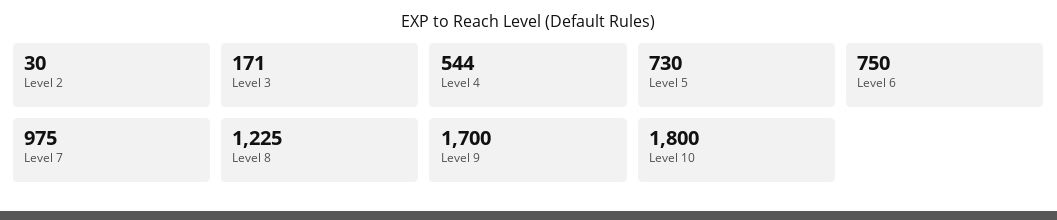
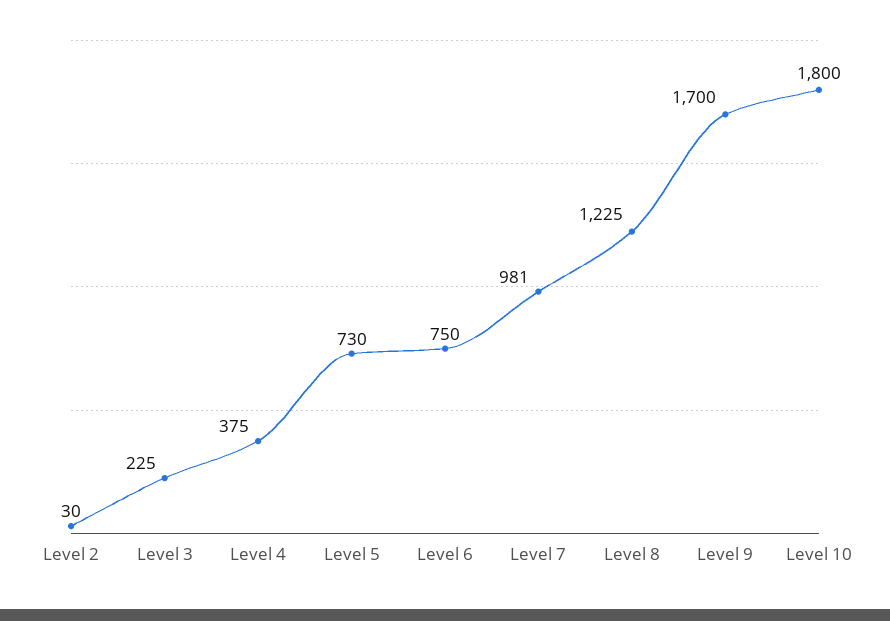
Level 3: 171 -> 225
Level 4: 544 -> 375
Level 7: 975 -> 981

